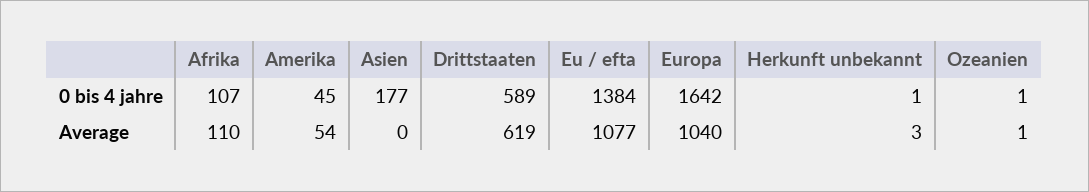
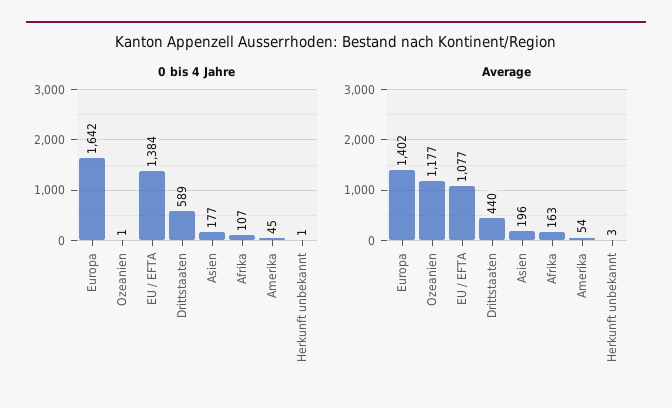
Average, Afrika: 110 -> 163
Average, Asien: 0 -> 196
Average, Drittstaaten: 619 -> 440
Average, Europa: 1040 -> 1402
Average, Ozeanien: 1 -> 1177

